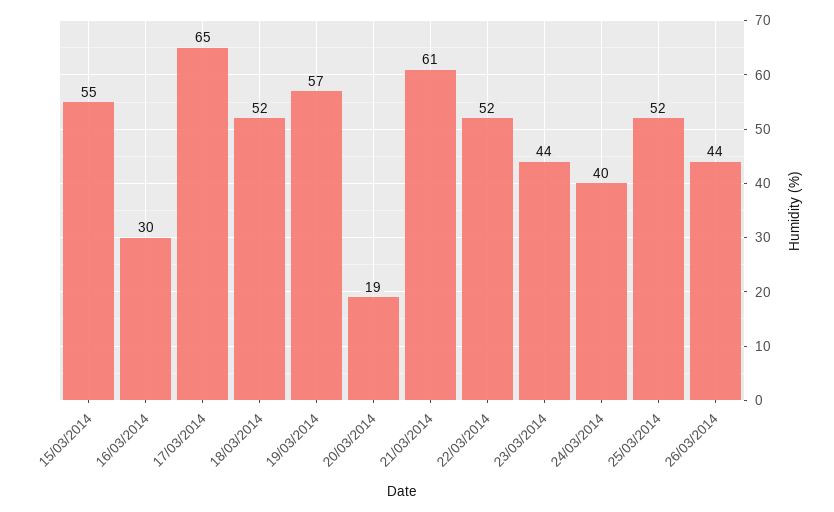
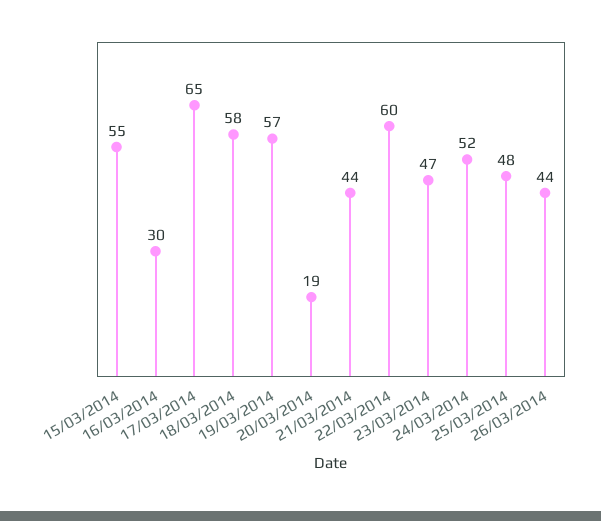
18/03/2014: 52 -> 58
21/03/2014: 61 -> 44
22/03/2014: 52 -> 60
23/03/2014: 44 -> 47
24/03/2014: 40 -> 52
25/03/2014: 52 -> 48

